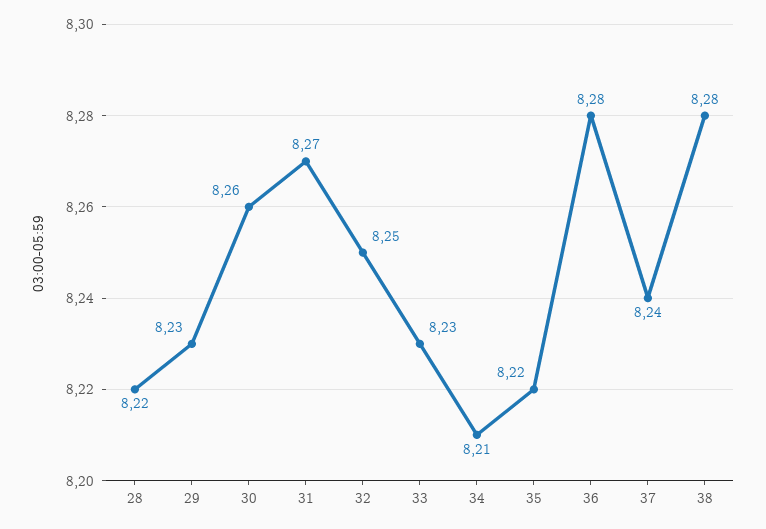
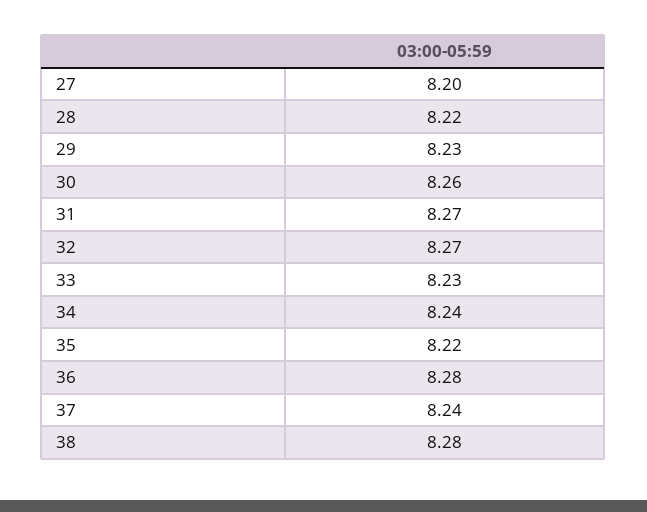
32: 8.25 -> 8.27
34: 8.21 -> 8.24
27: none -> 8.2

